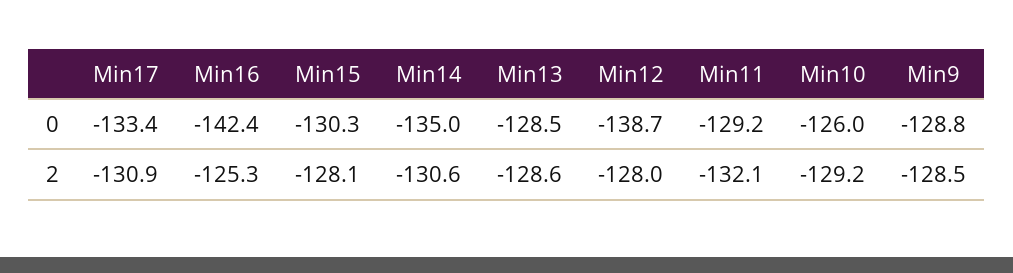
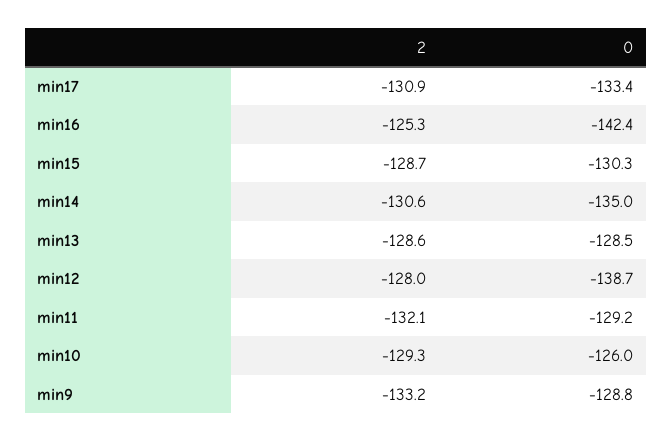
Min15, 2: -128.1 -> -128.7
Min10, 2: -129.2 -> -129.3
Min9, 2: -128.5 -> -133.2

